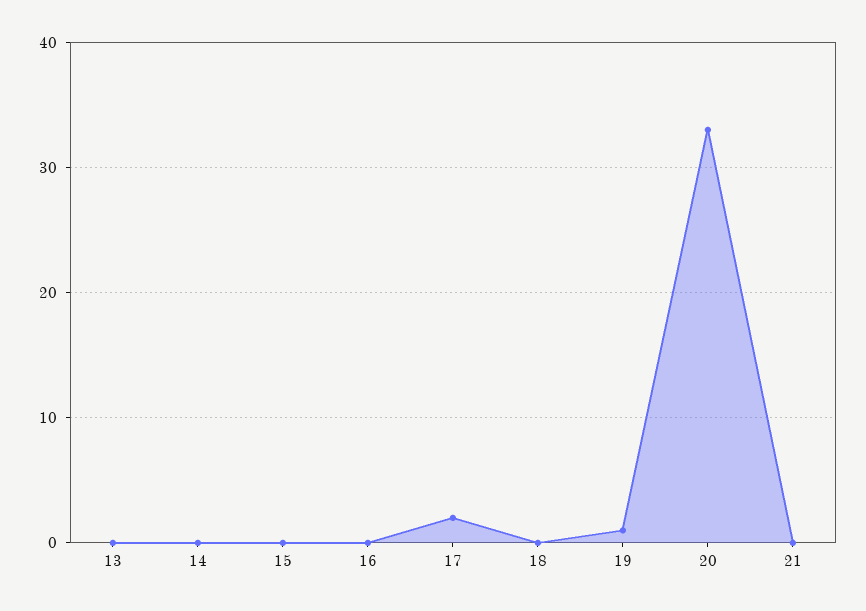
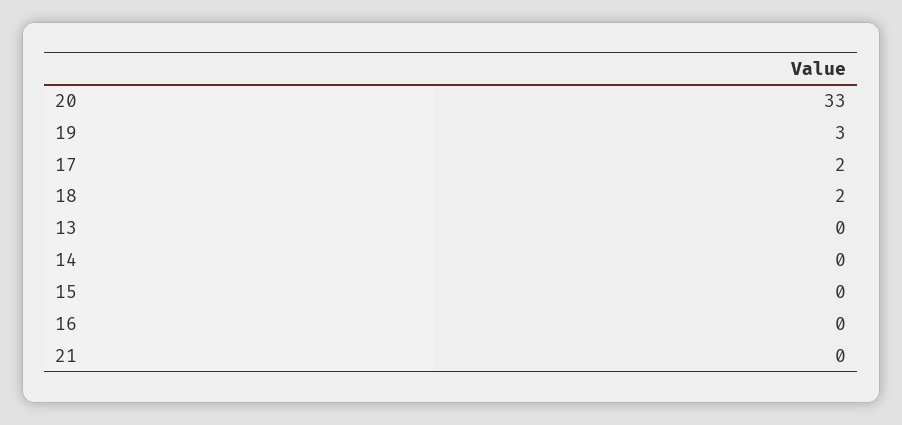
18: 0 -> 2
19: 1 -> 3

